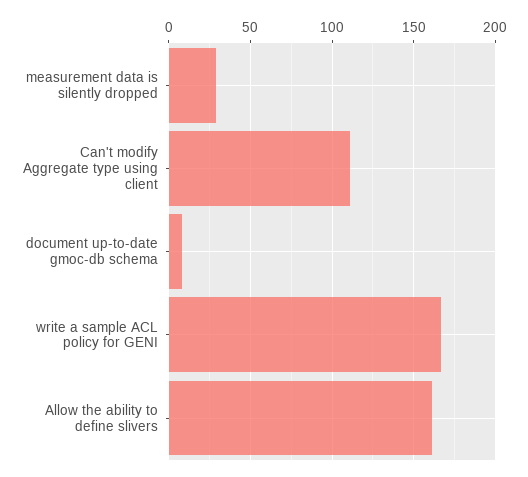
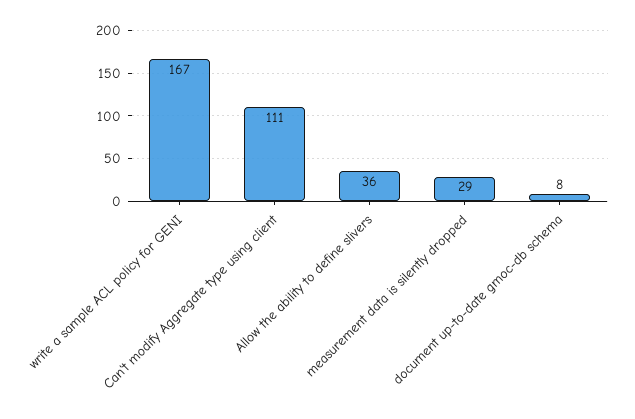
Allow the ability to define slivers: 160 -> 36

